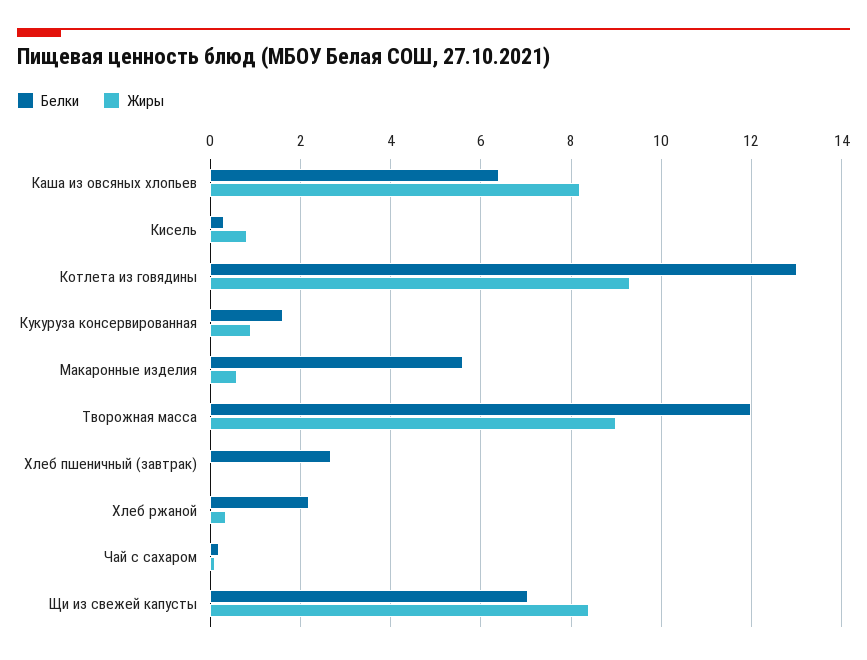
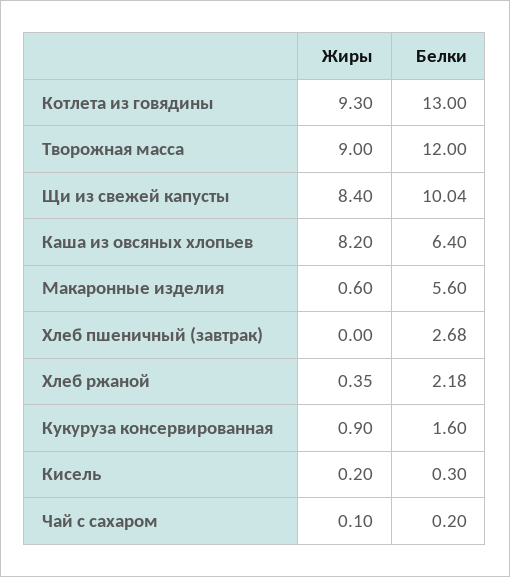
Жиры, Кисель: 0.8 -> 0.2
Белки, Щи из свежей капусты: 7 -> 10.04

